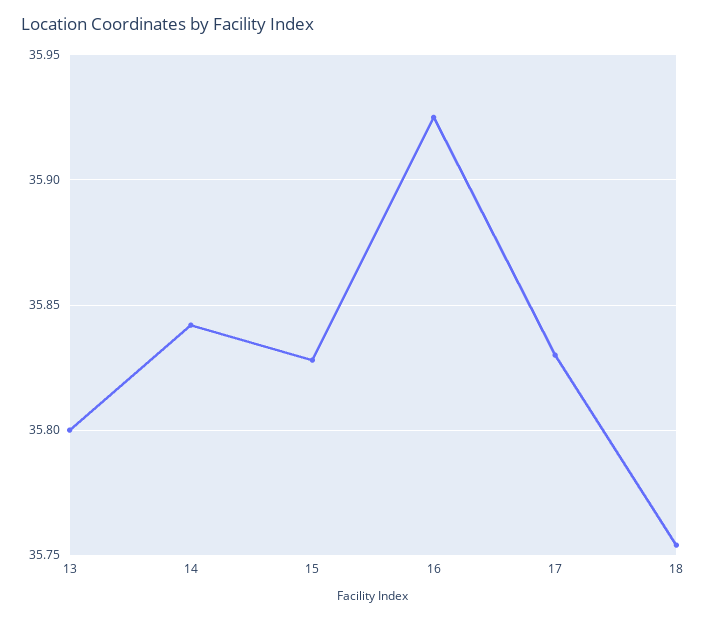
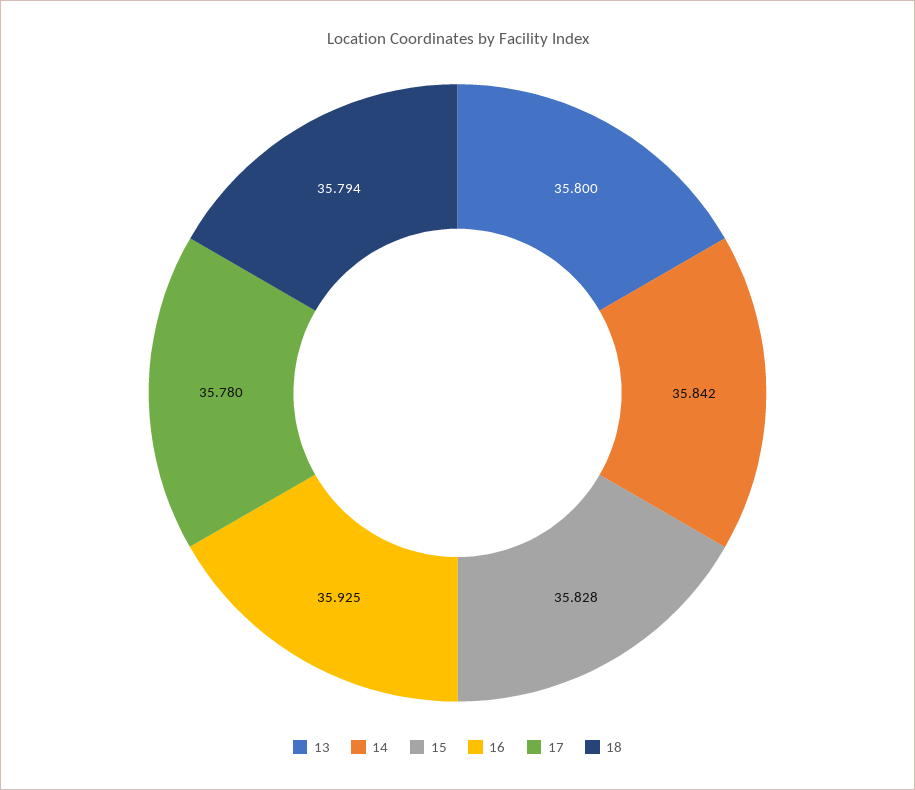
17: 35.83 -> 35.78
18: 35.755 -> 35.794

